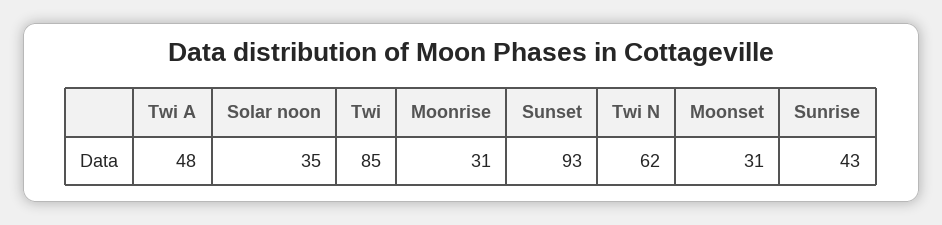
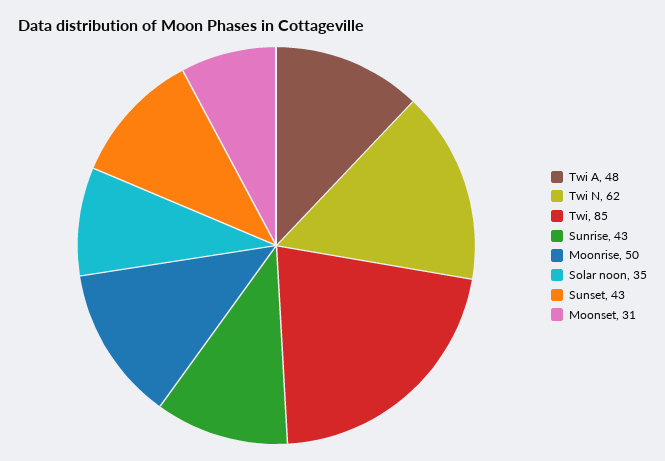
Moonrise: 31 -> 50
Sunset: 93 -> 43

